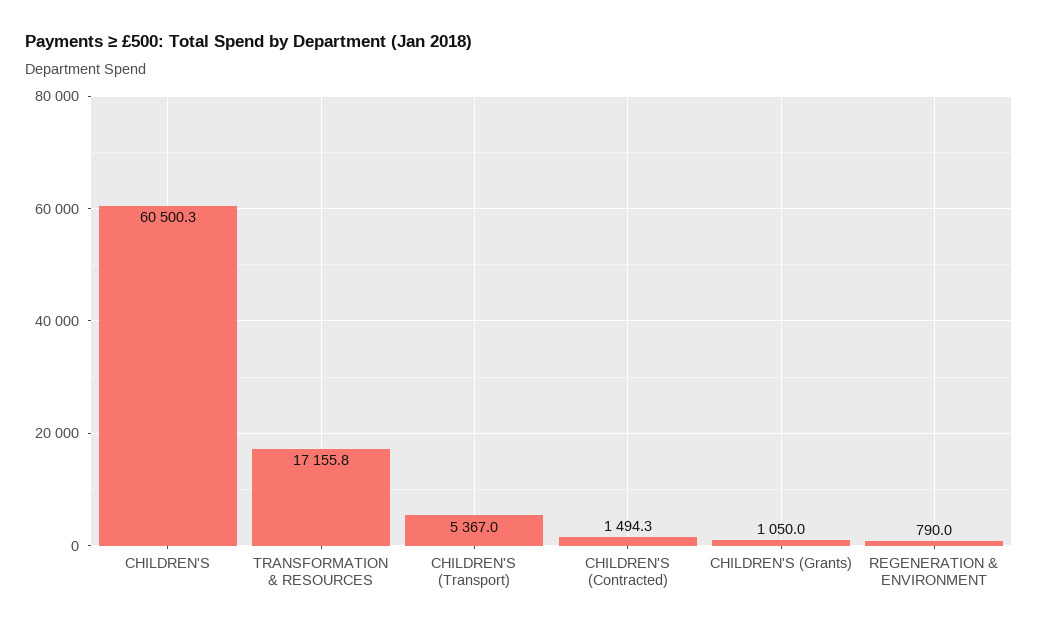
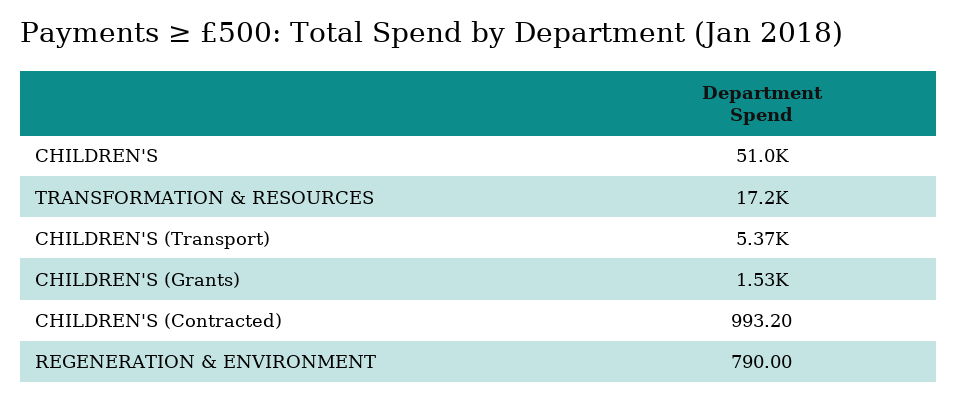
CHILDREN'S: 60500.3 -> 51000
CHILDREN'S (Contracted): 1494.3 -> 993.2
CHILDREN'S (Grants): 1050 -> 1530

